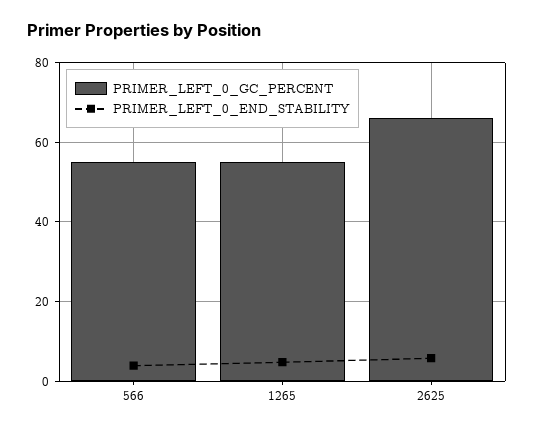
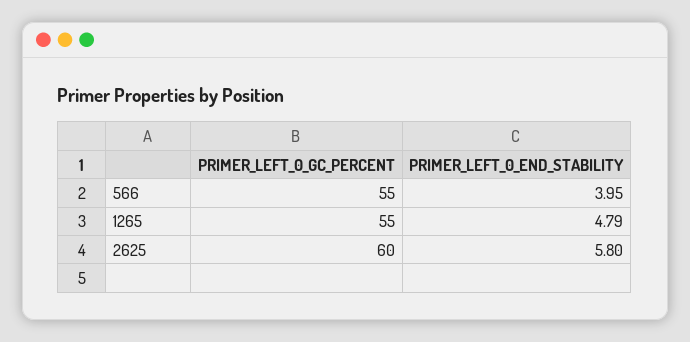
PRIMER_LEFT_0_GC_PERCENT, 2625: 66 -> 60

